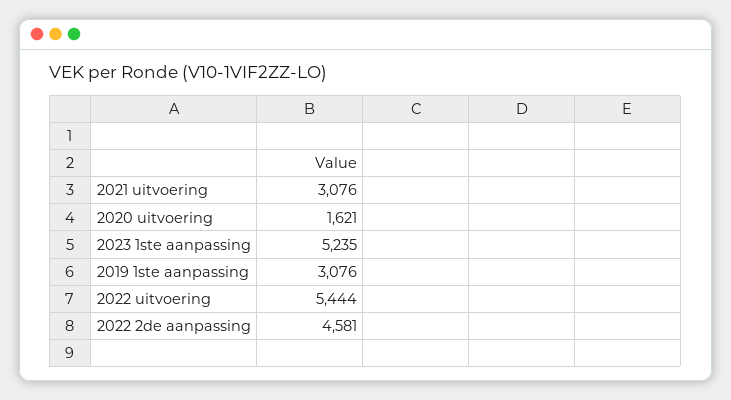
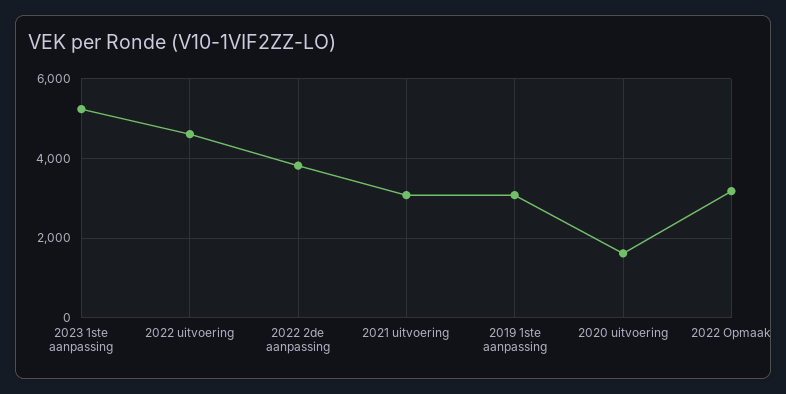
2022 uitvoering: 5444 -> 4600
2022 2de aanpassing: 4581 -> 3800
2022 Opmaak: none -> 3200

